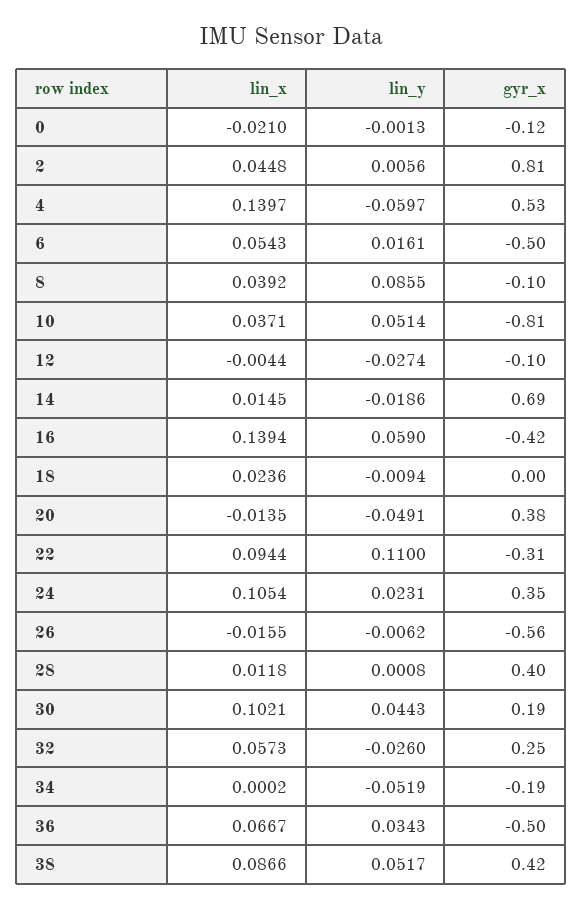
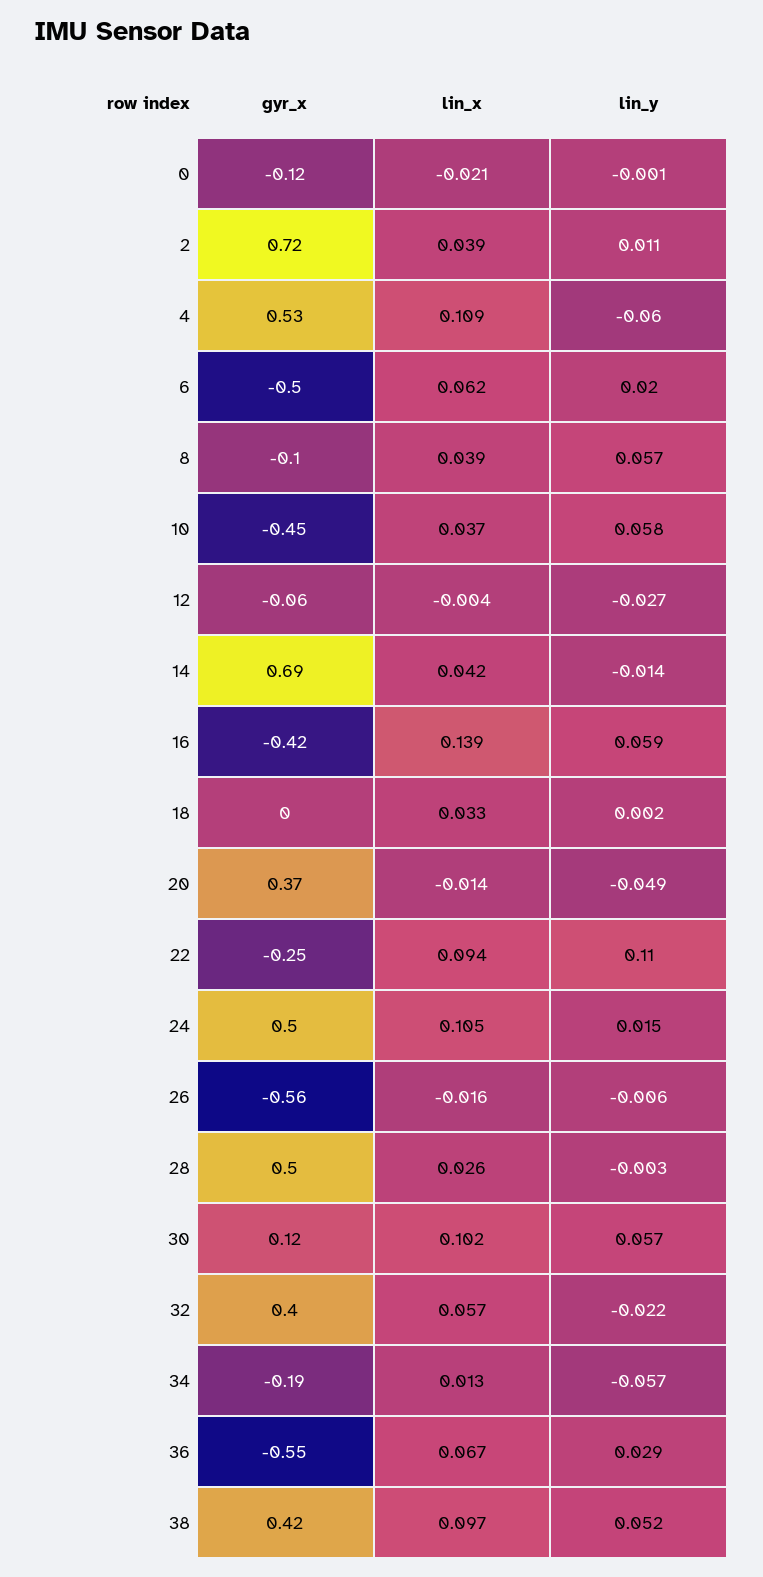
lin_x, 2: 0.0448 -> 0.039
lin_y, 2: 0.0056 -> 0.011
gyr_x, 2: 0.81 -> 0.72
lin_x, 4: 0.1397 -> 0.109
lin_x, 6: 0.0543 -> 0.062
lin_y, 6: 0.0161 -> 0.02
lin_y, 8: 0.0855 -> 0.057
lin_y, 10: 0.0514 -> 0.058
gyr_x, 10: -0.81 -> -0.45
gyr_x, 12: -0.1 -> -0.06
lin_x, 14: 0.0145 -> 0.042
lin_y, 14: -0.0186 -> -0.014
lin_x, 18: 0.0236 -> 0.033
lin_y, 18: -0.0094 -> 0.002
gyr_x, 20: 0.38 -> 0.37
gyr_x, 22: -0.31 -> -0.25
lin_y, 24: 0.0231 -> 0.015
gyr_x, 24: 0.35 -> 0.5
lin_x, 28: 0.0118 -> 0.026
lin_y, 28: 0.0008 -> -0.003
gyr_x, 28: 0.4 -> 0.5
lin_y, 30: 0.0443 -> 0.057
gyr_x, 30: 0.19 -> 0.12
lin_y, 32: -0.026 -> -0.022
gyr_x, 32: 0.25 -> 0.4
lin_x, 34: 0.0002 -> 0.013
lin_y, 34: -0.0519 -> -0.057
lin_y, 36: 0.0343 -> 0.029
gyr_x, 36: -0.5 -> -0.55
lin_x, 38: 0.0866 -> 0.097

